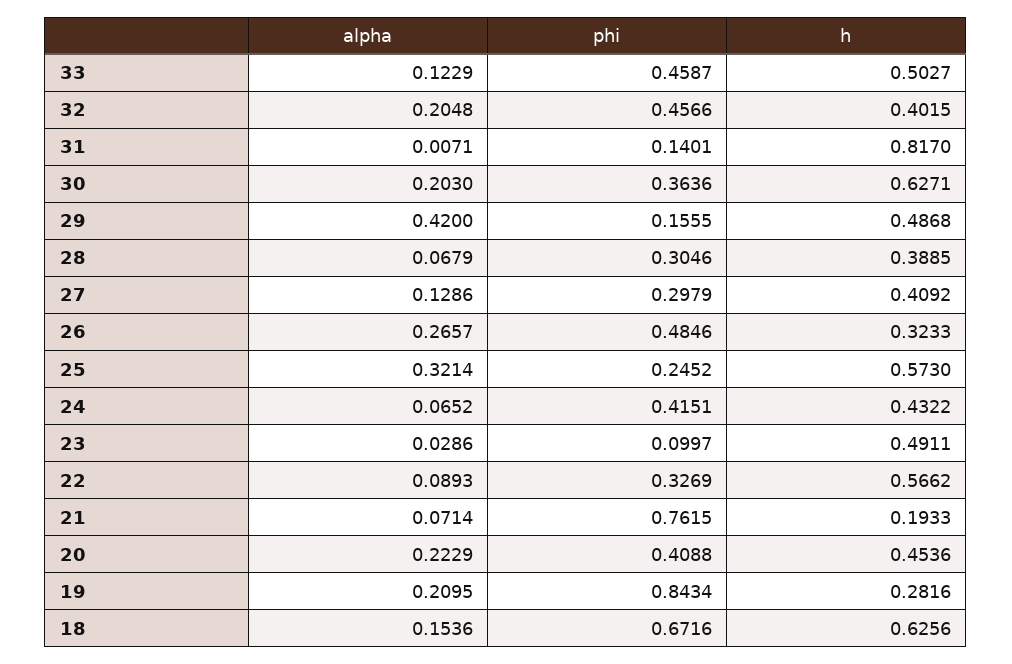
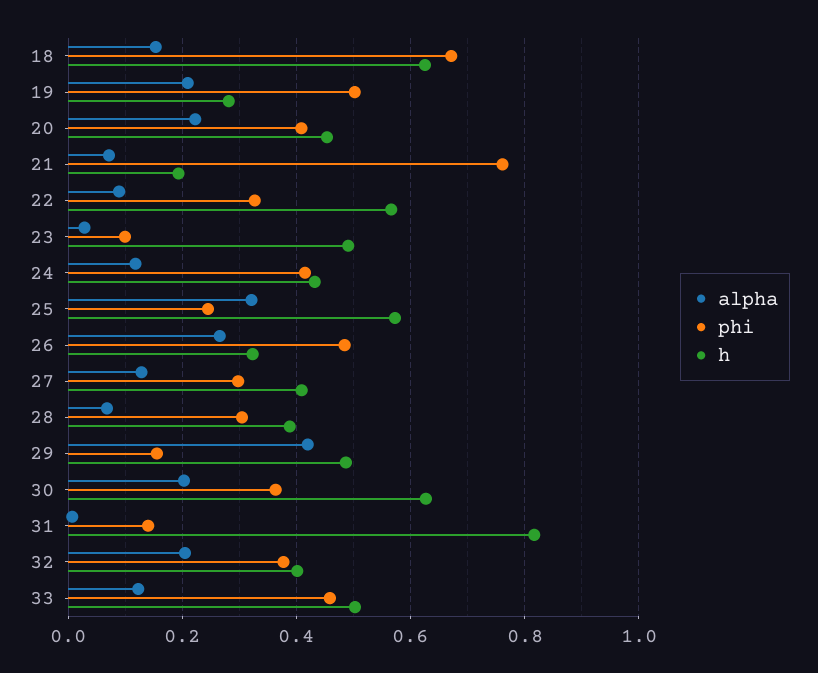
phi, 32: 0.4566 -> 0.38
alpha, 24: 0.0652 -> 0.12
phi, 19: 0.8434 -> 0.5

